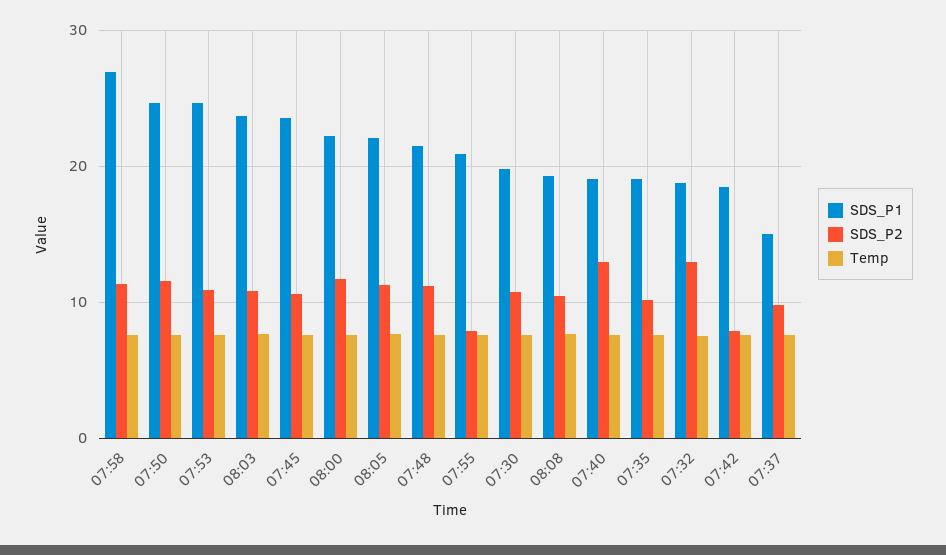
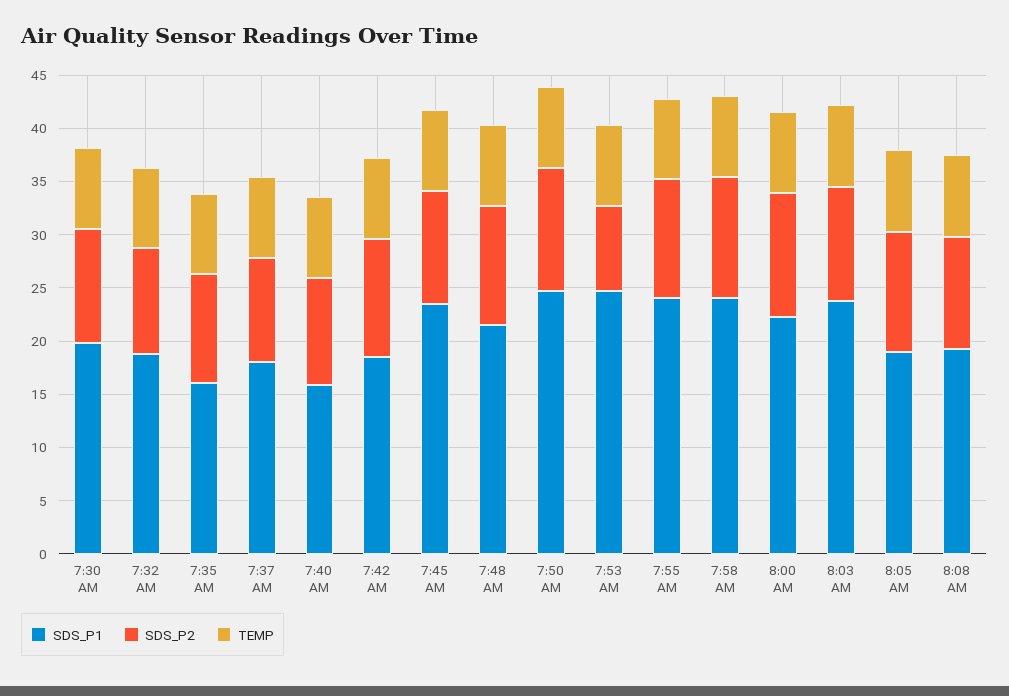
SDS_P1, 07:58: 27 -> 24
SDS_P2, 07:53: 11 -> 8
SDS_P1, 08:05: 22 -> 19
SDS_P1, 07:55: 21 -> 24
SDS_P2, 07:55: 8 -> 11
SDS_P1, 07:40: 19 -> 16
SDS_P2, 07:40: 13 -> 10
SDS_P1, 07:35: 19 -> 16
SDS_P2, 07:32: 13 -> 10
SDS_P2, 07:42: 8 -> 11
SDS_P1, 07:37: 15 -> 18

